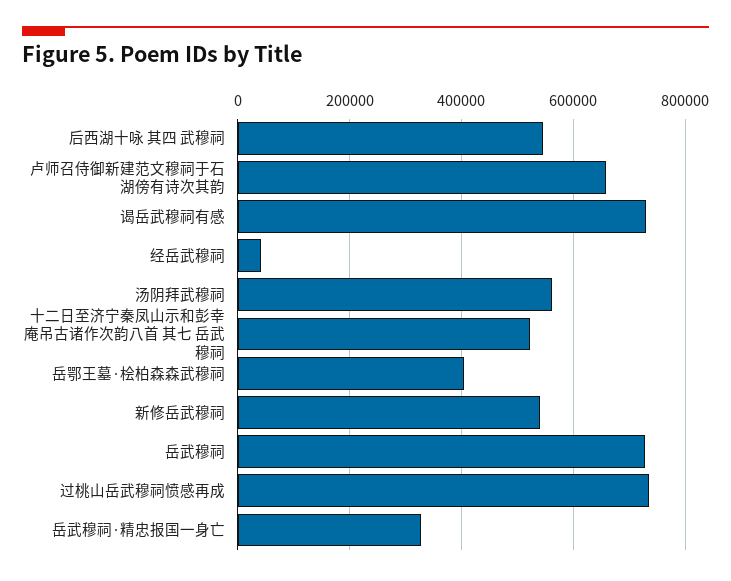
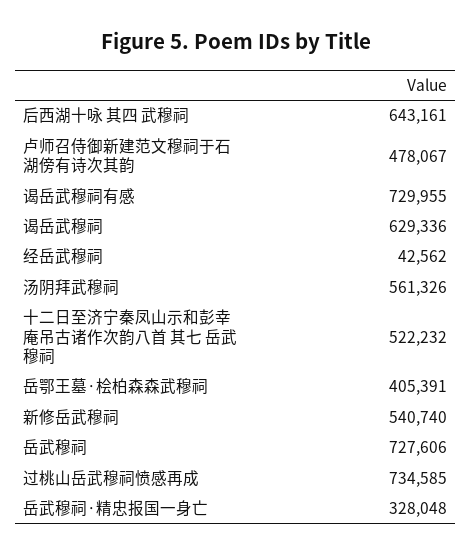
后西湖十咏 其四 武穆祠: 540000 -> 643161
卢师召侍御新建范文穆祠于石湖傍有诗次其韵: 660000 -> 478067
谒岳武穆祠: none -> 629336

